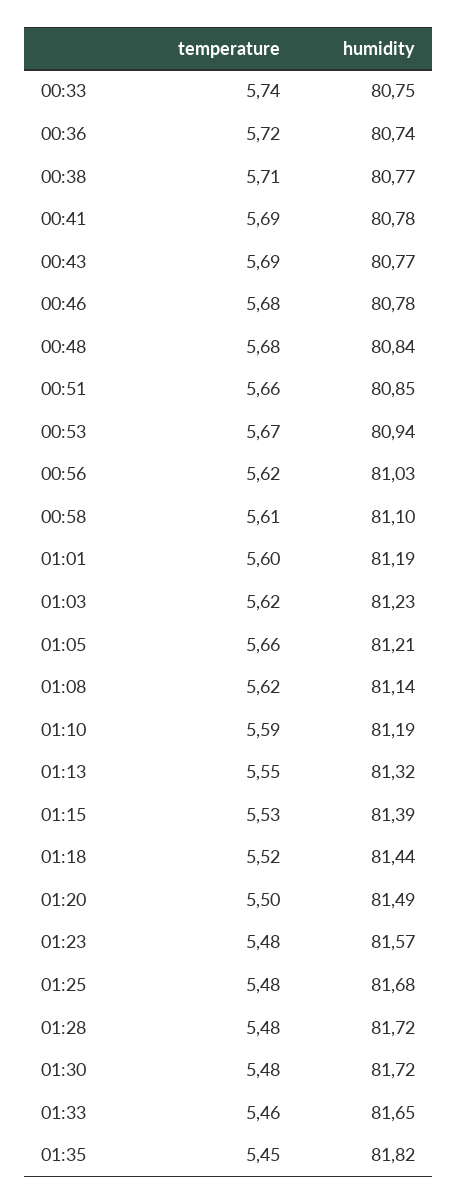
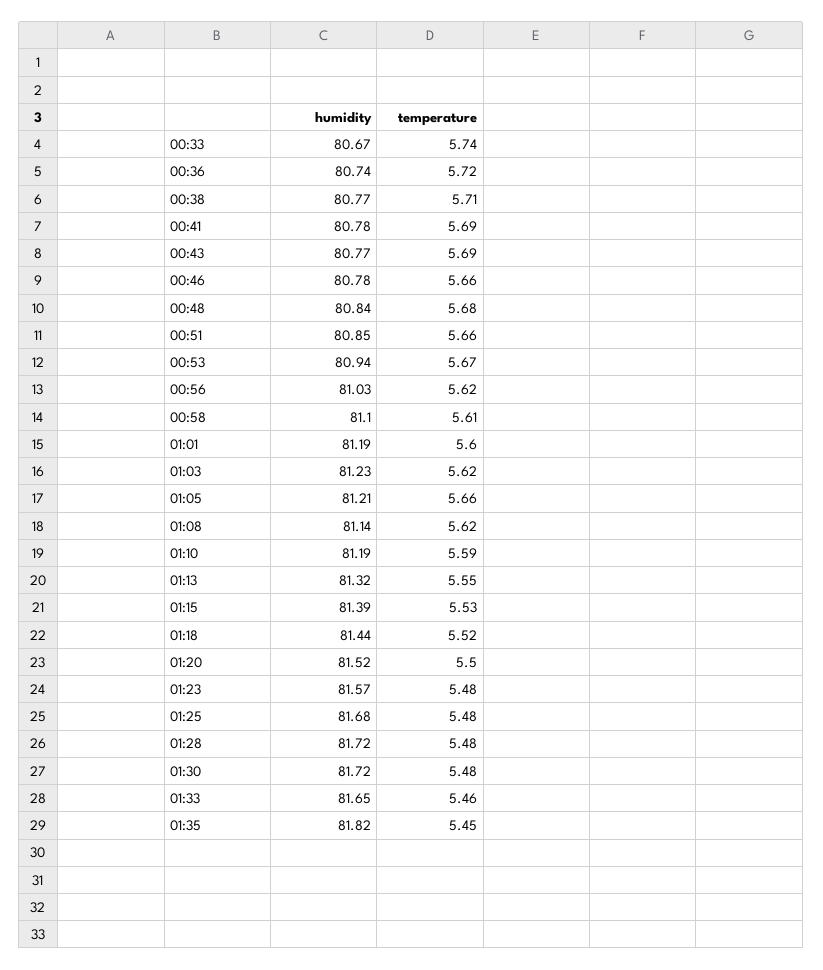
humidity, 00:33: 80.75 -> 80.67
temperature, 00:46: 5.68 -> 5.66
humidity, 01:20: 81.49 -> 81.52

